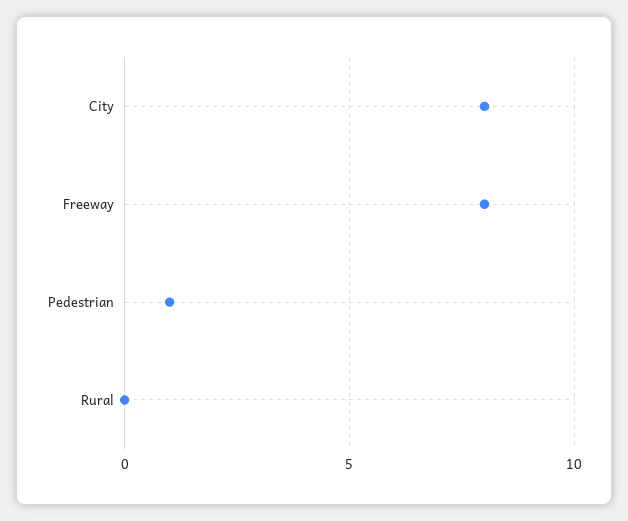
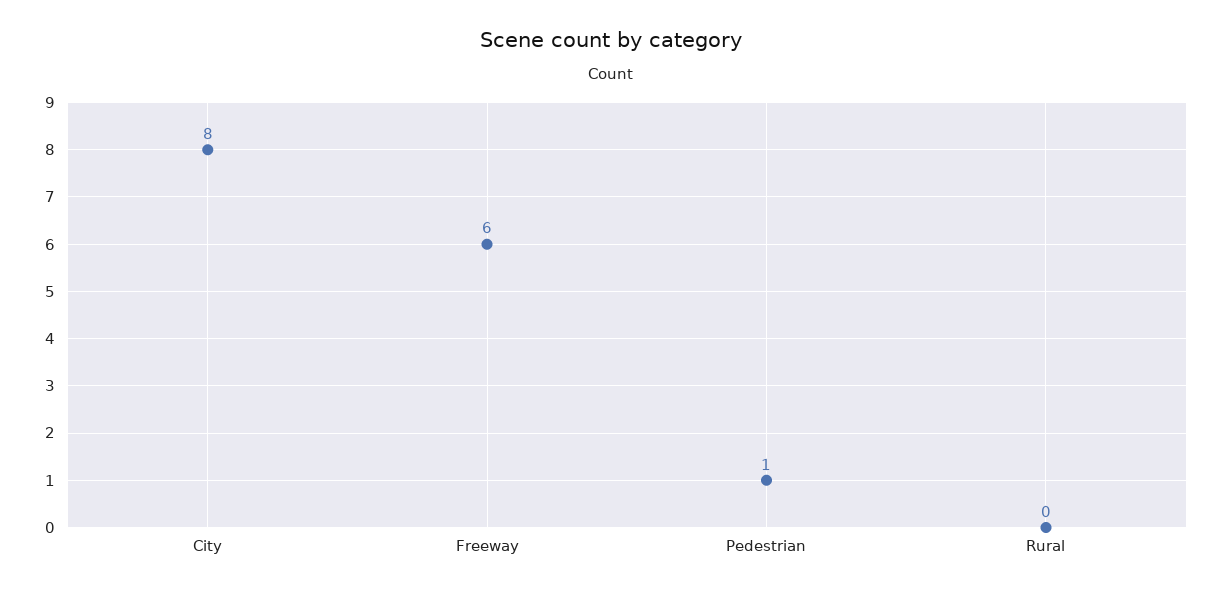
Freeway: 8 -> 6

